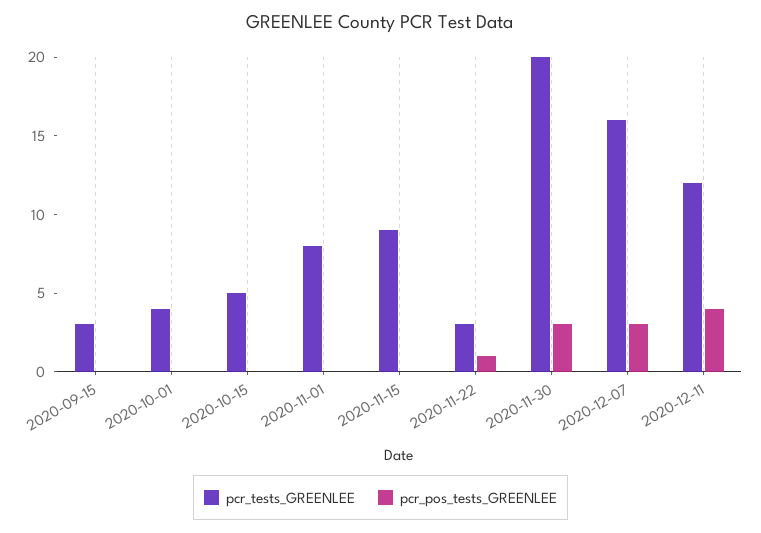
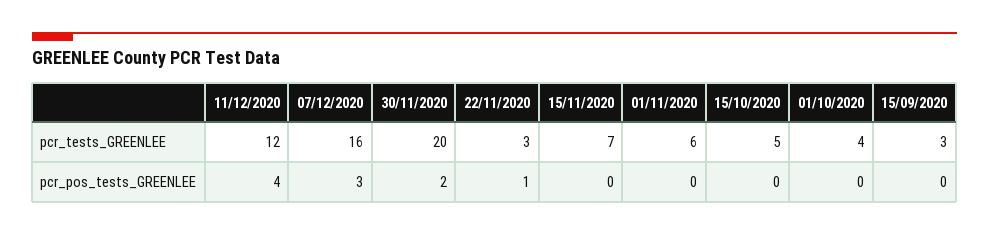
pcr_tests_GREENLEE, 2020-11-01: 8 -> 6
pcr_tests_GREENLEE, 2020-11-15: 9 -> 7
pcr_pos_tests_GREENLEE, 2020-11-30: 3 -> 2

